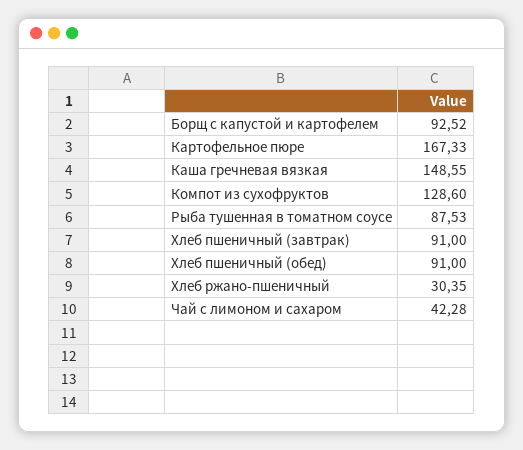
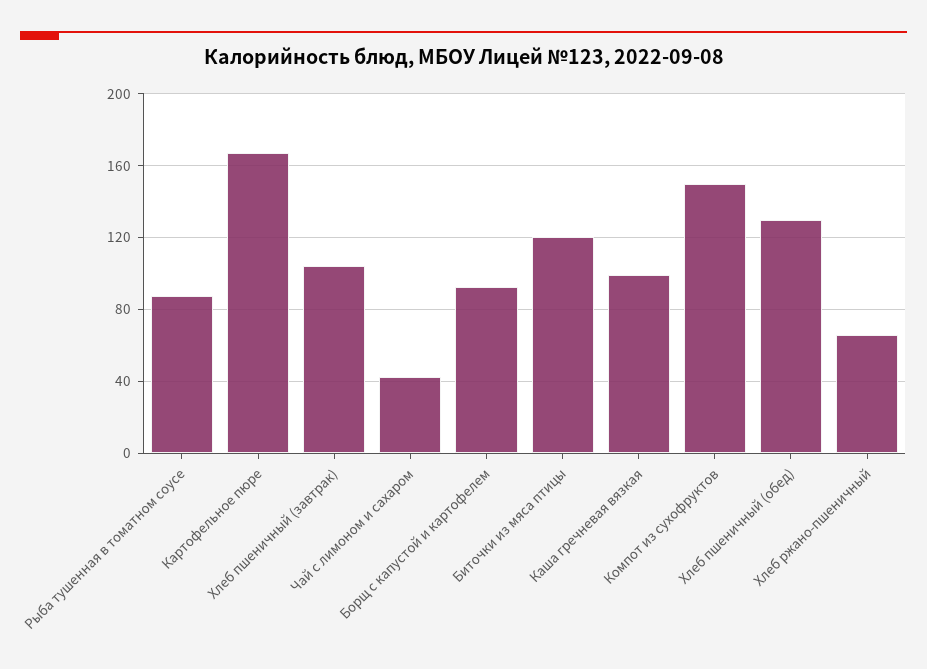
Каша гречневая вязкая: 148.55 -> 100
Компот из сухофруктов: 128.6 -> 150
Хлеб пшеничный (завтрак): 91 -> 105
Хлеб пшеничный (обед): 91 -> 130
Хлеб ржано-пшеничный: 30.35 -> 65
Биточки из мяса птицы: none -> 120

